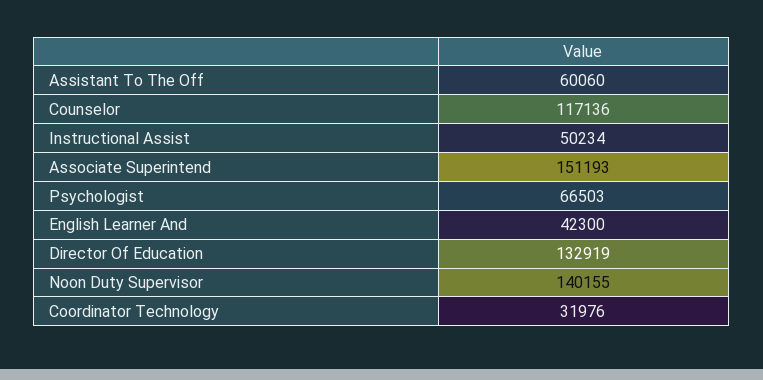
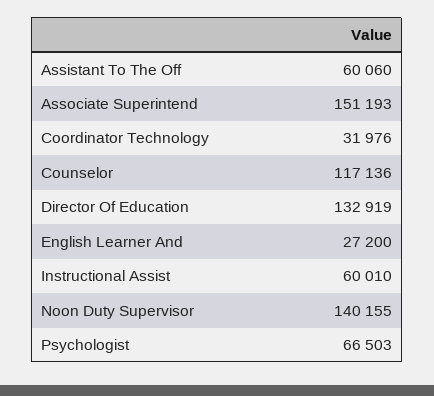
Instructional Assist: 50234 -> 60010
English Learner And: 42300 -> 27200

